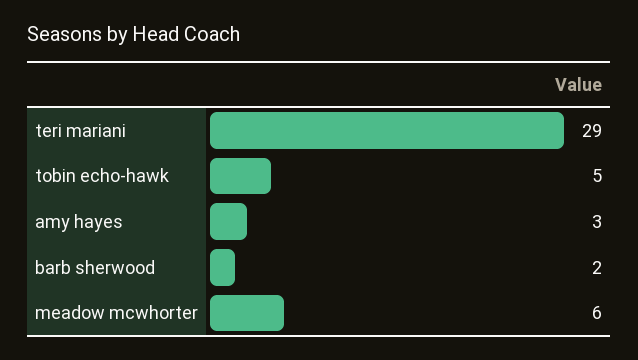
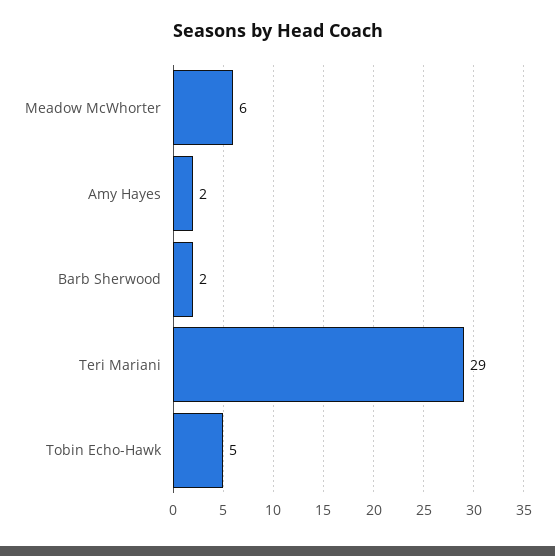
amy hayes: 3 -> 2

